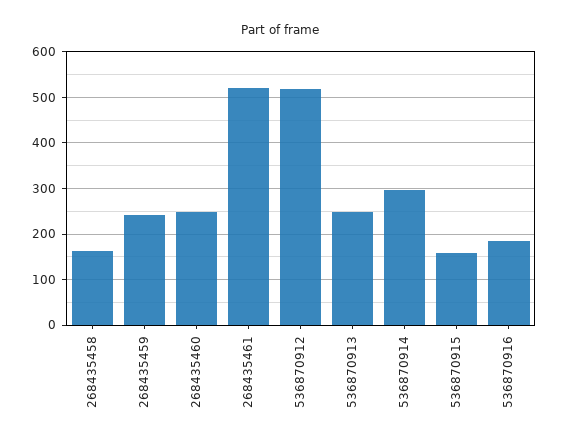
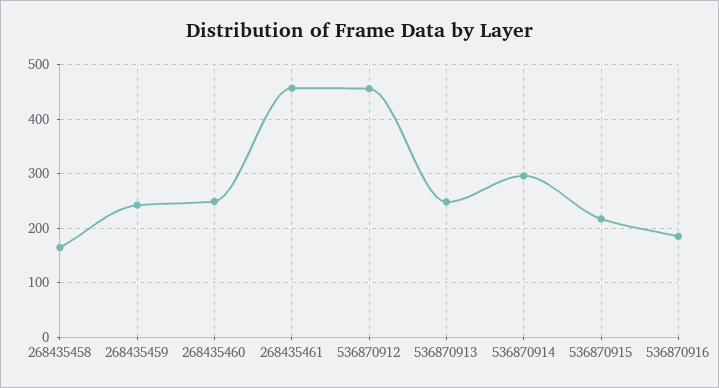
268435461: 520 -> 460
536870912: 520 -> 460
536870915: 160 -> 220

